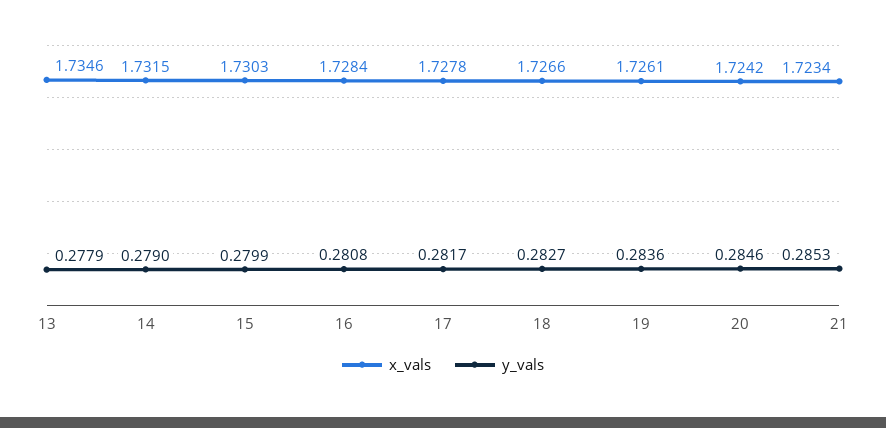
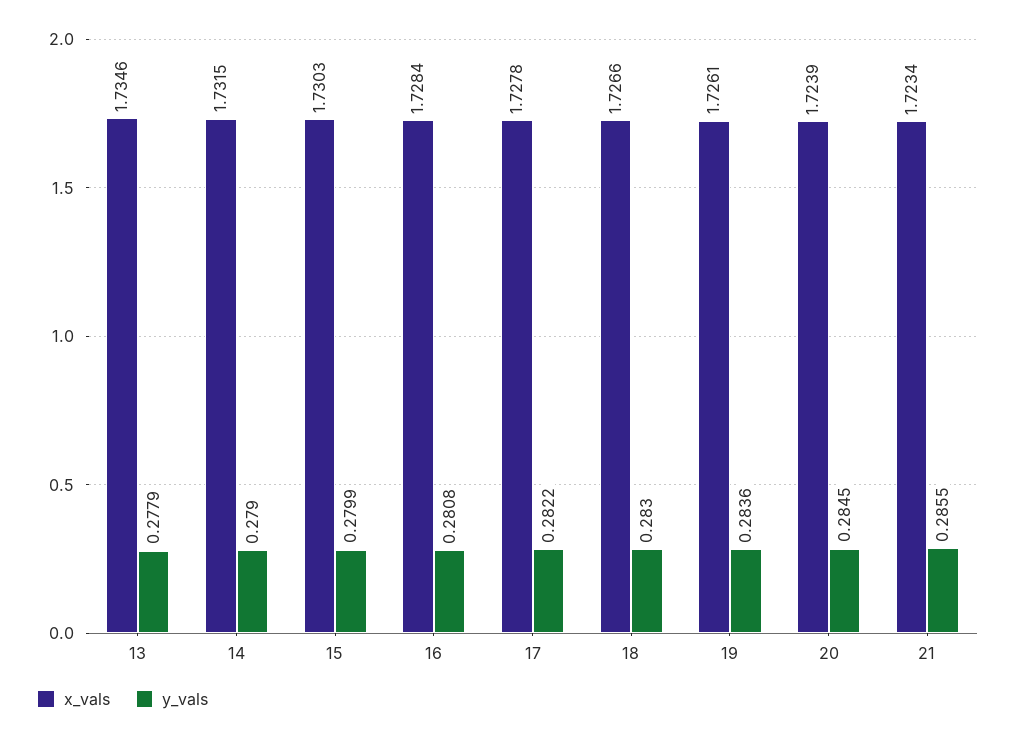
y_vals, 17: 0.2817 -> 0.2822
y_vals, 18: 0.2827 -> 0.283
x_vals, 20: 1.7242 -> 1.7239
y_vals, 20: 0.2846 -> 0.2845
y_vals, 21: 0.2853 -> 0.2855

